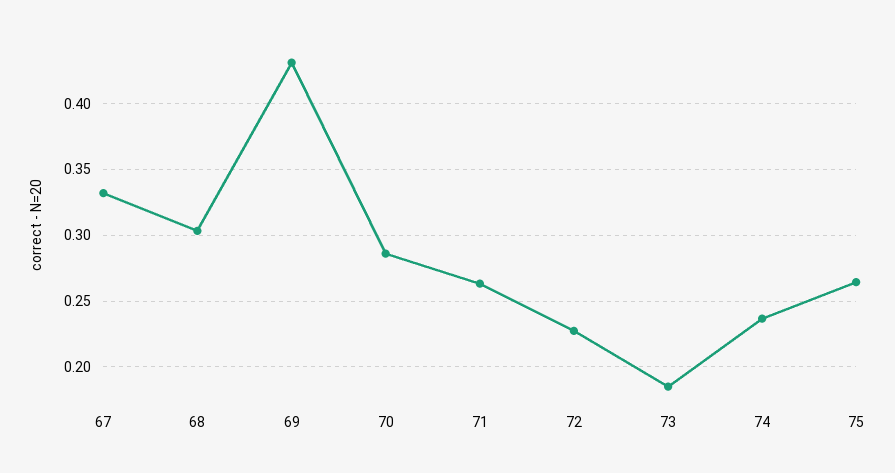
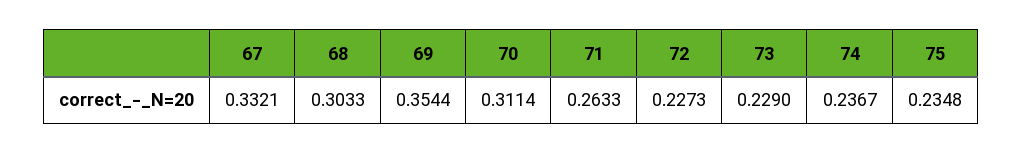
69: 0.43 -> 0.3544
70: 0.285 -> 0.3114
73: 0.185 -> 0.229
75: 0.265 -> 0.2348

